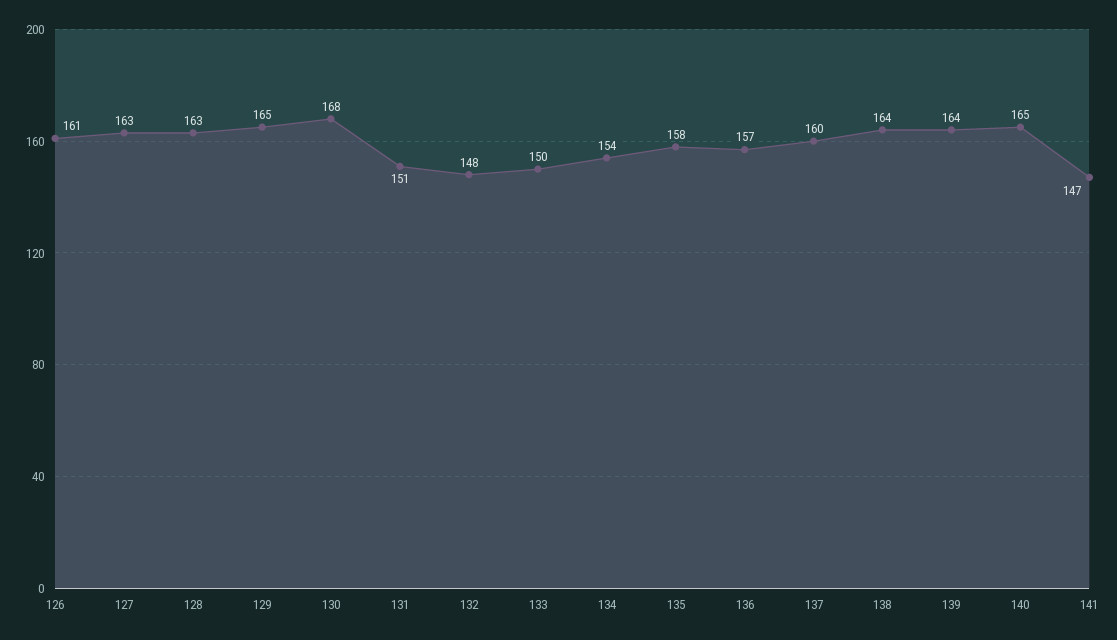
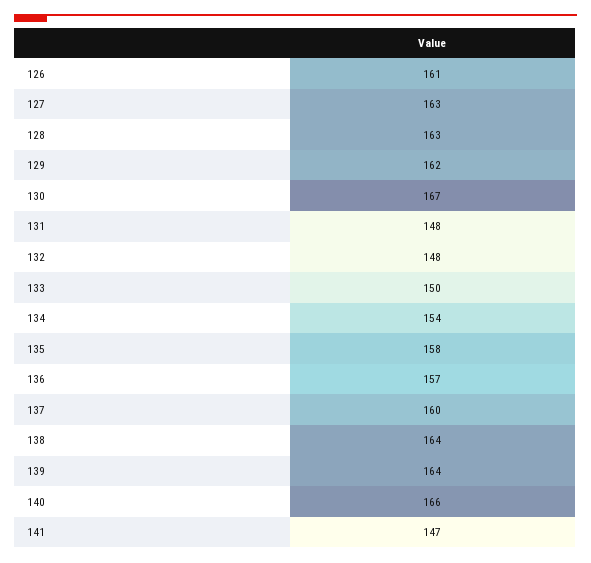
129: 165 -> 162
130: 168 -> 167
131: 151 -> 148
140: 165 -> 166

